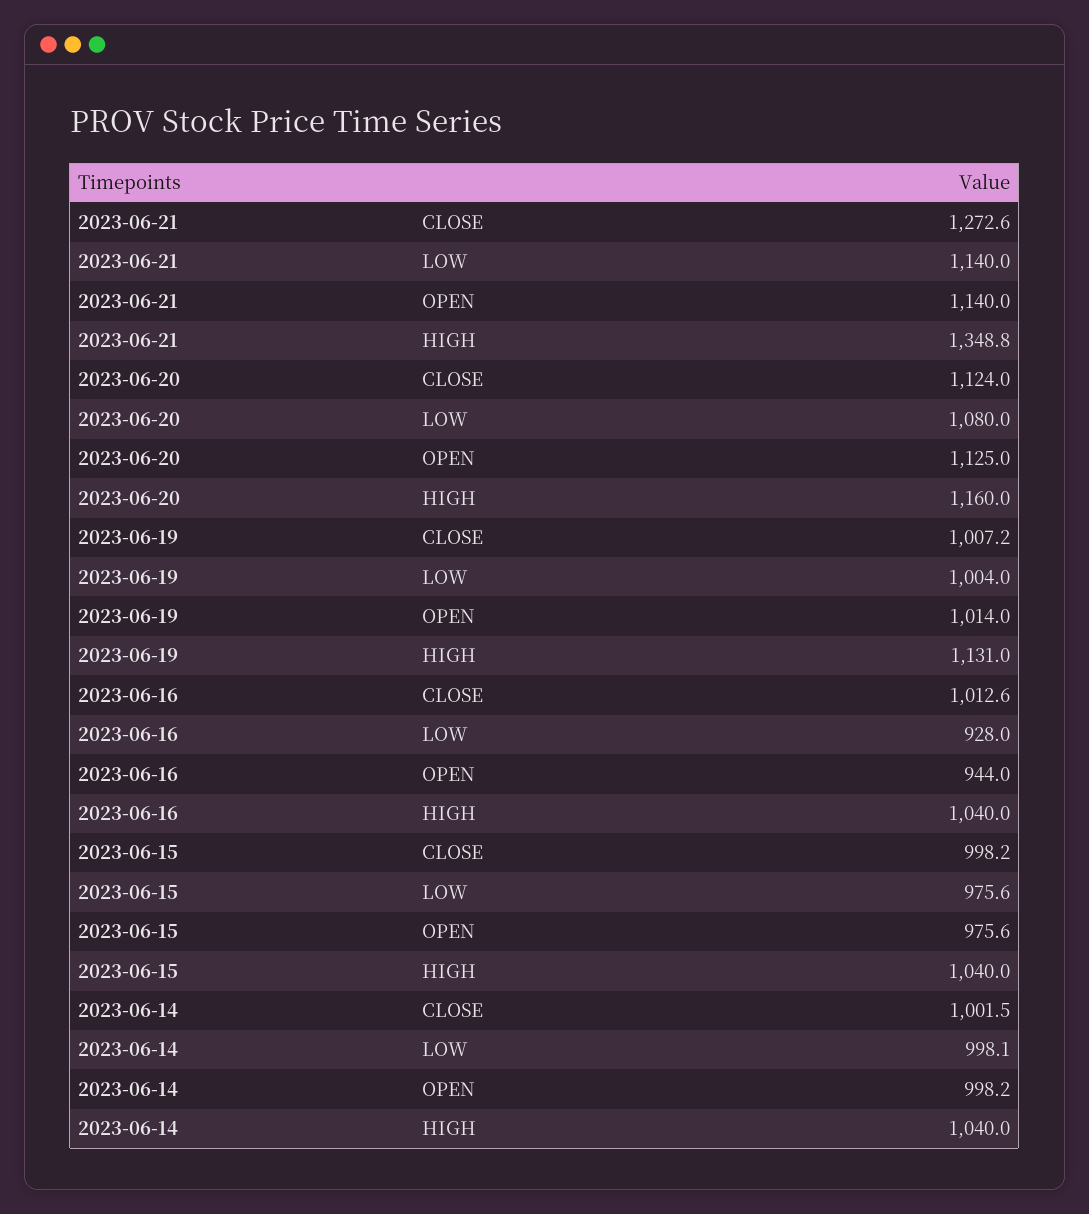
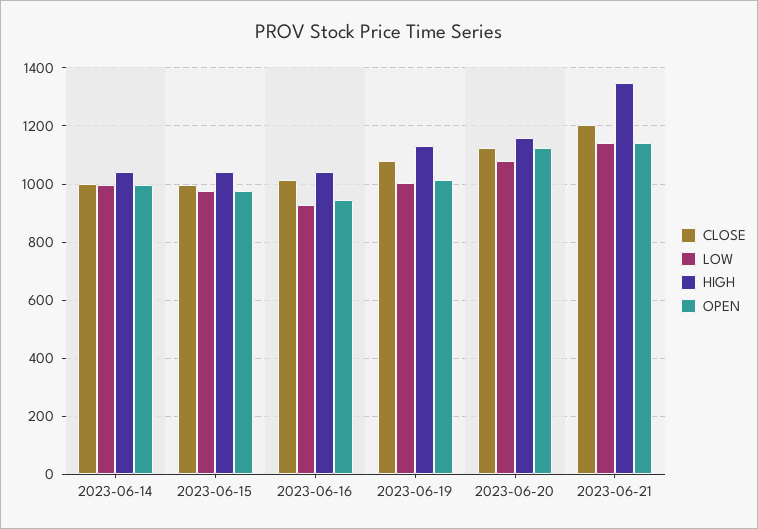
CLOSE, 2023-06-21: 1272.6 -> 1200
CLOSE, 2023-06-19: 1007.2 -> 1075

